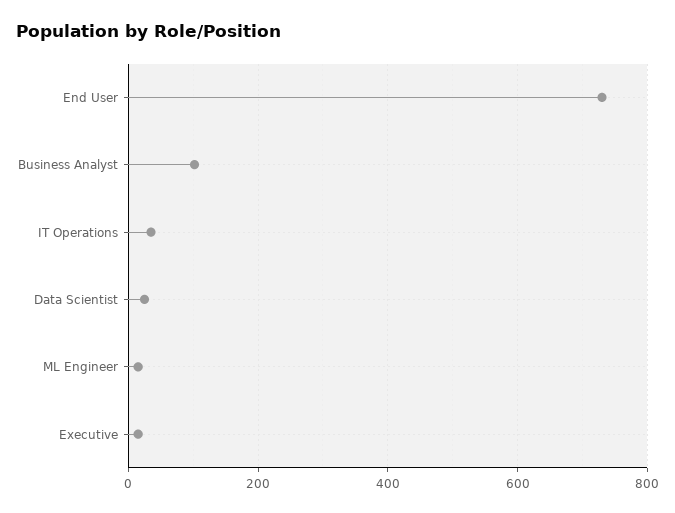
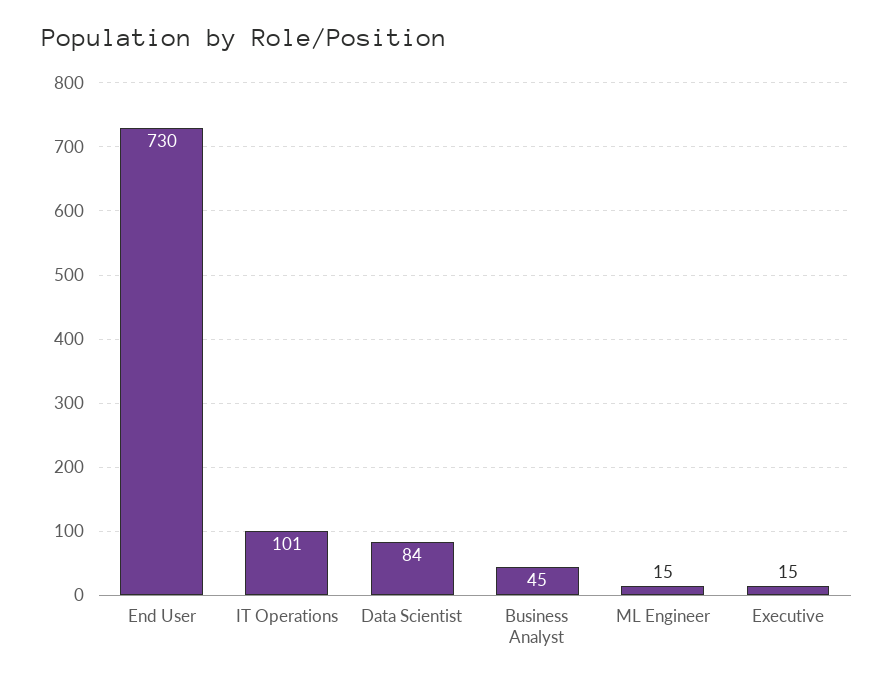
Business Analyst: 100 -> 45
IT Operations: 40 -> 101
Data Scientist: 20 -> 84

